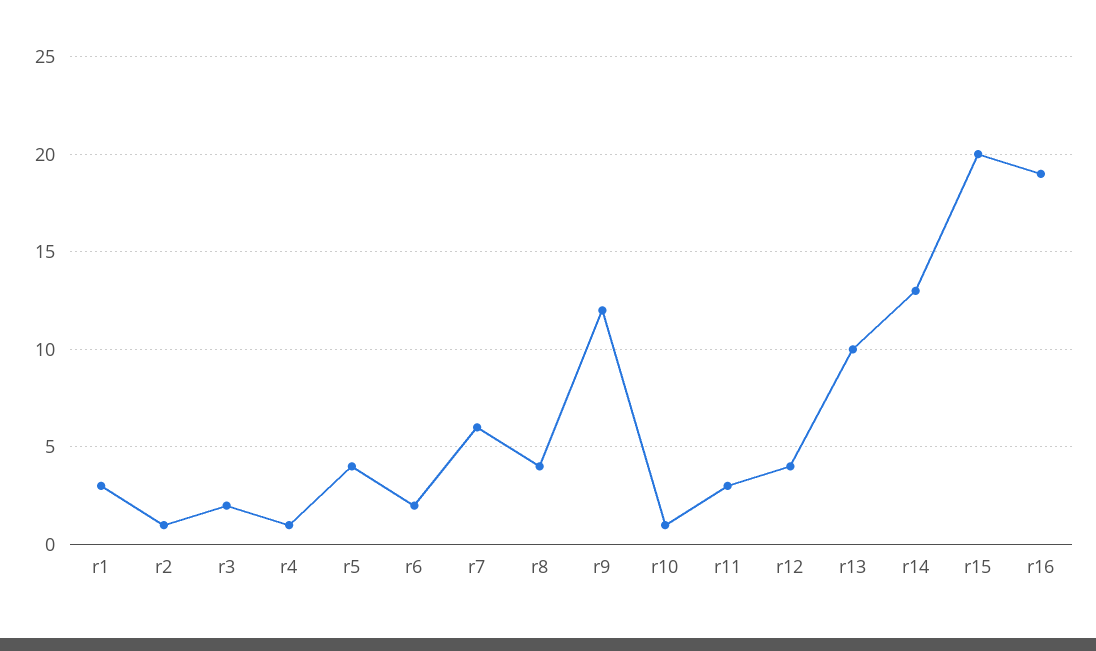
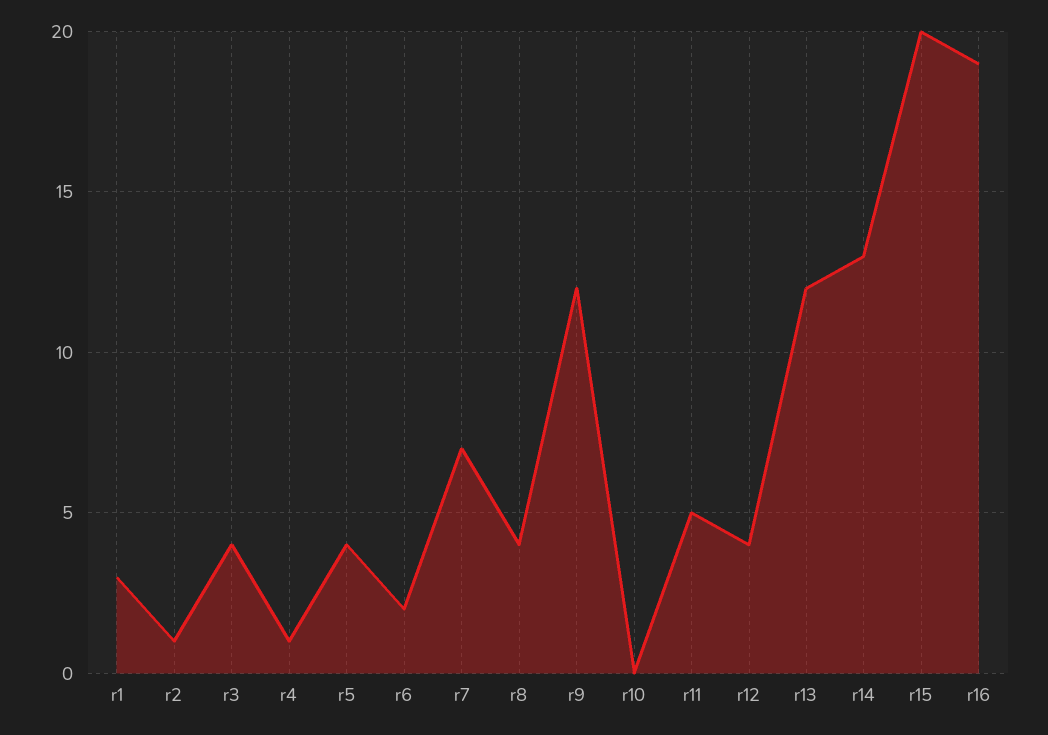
r3: 2 -> 4
r7: 6 -> 7
r10: 1 -> 0
r11: 3 -> 5
r13: 10 -> 12

